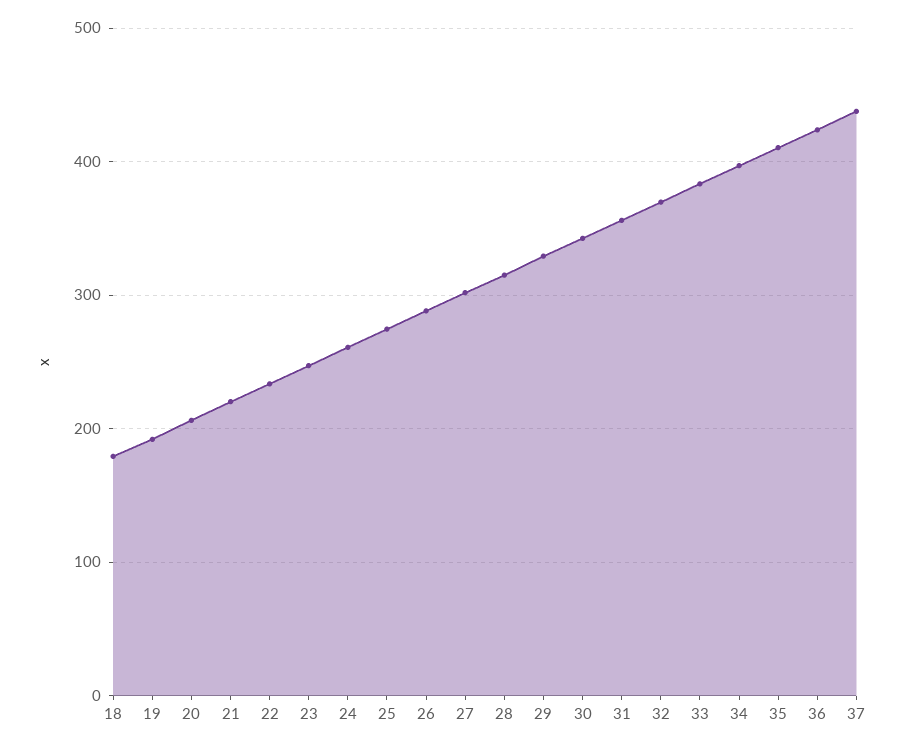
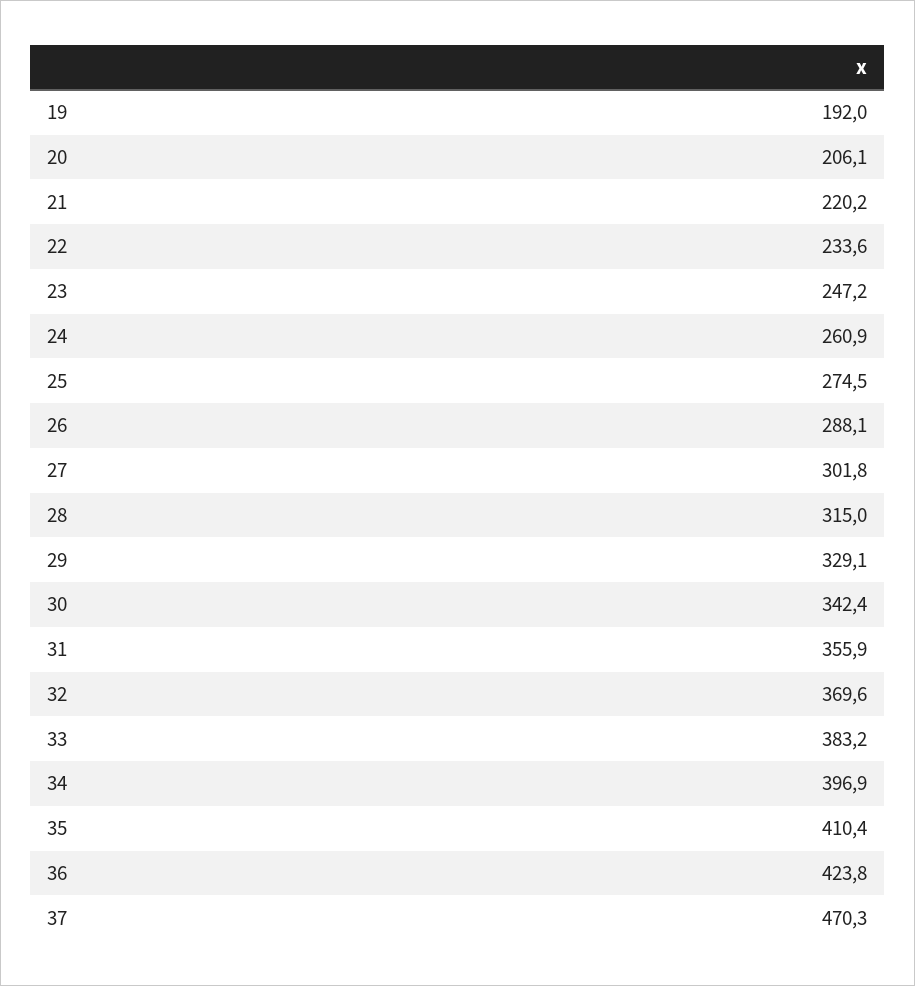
18: 180 -> none
37: 440 -> 470.3

